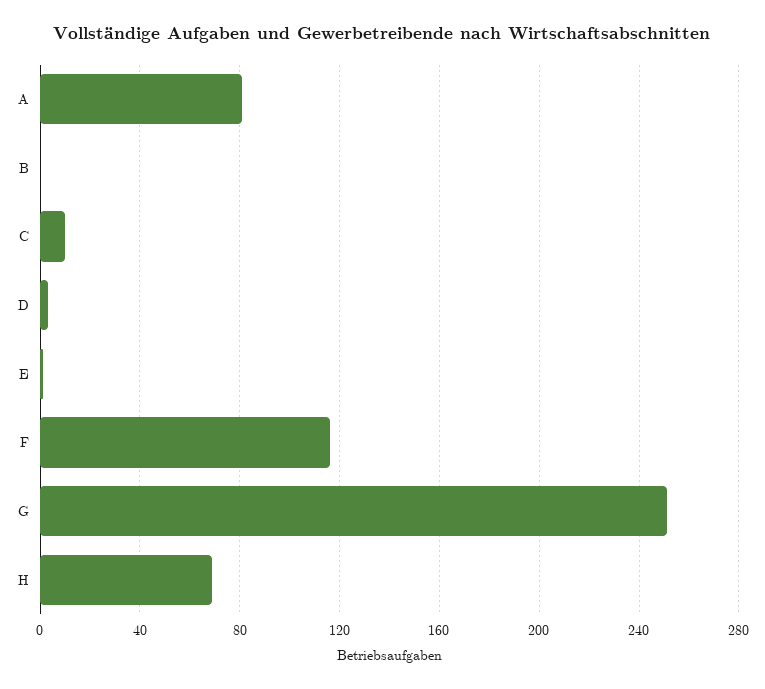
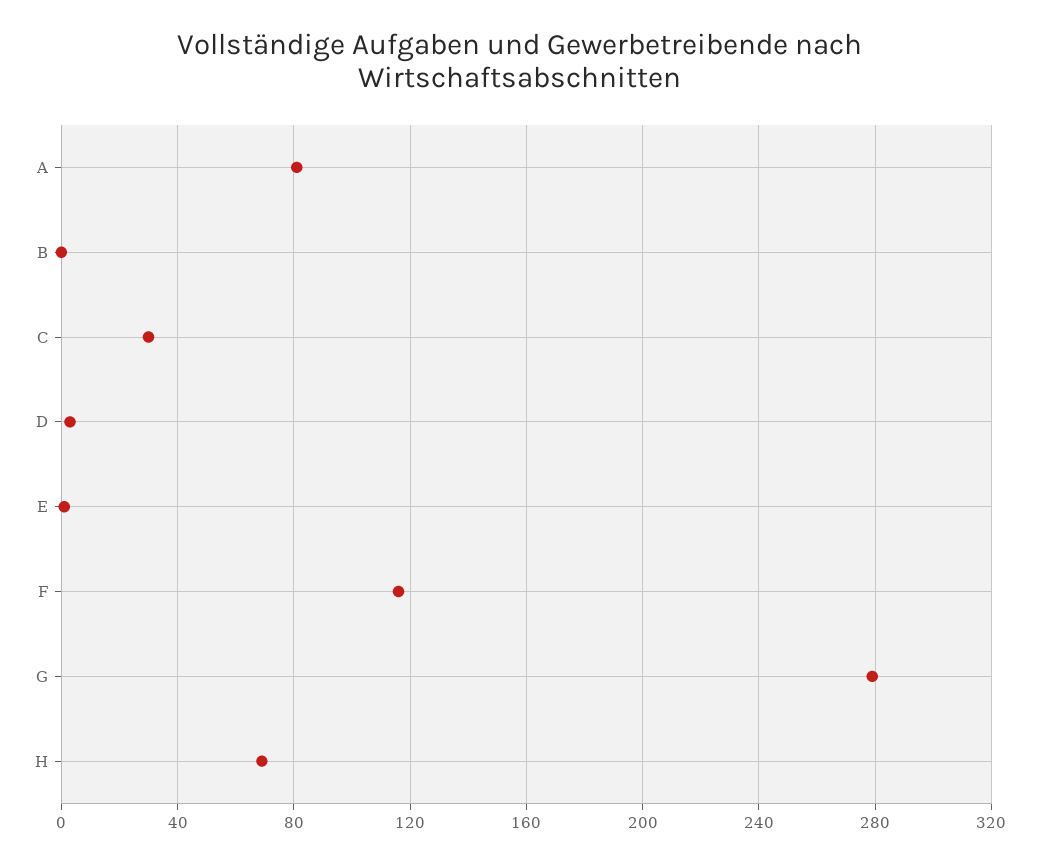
C: 10 -> 30
G: 250 -> 280

